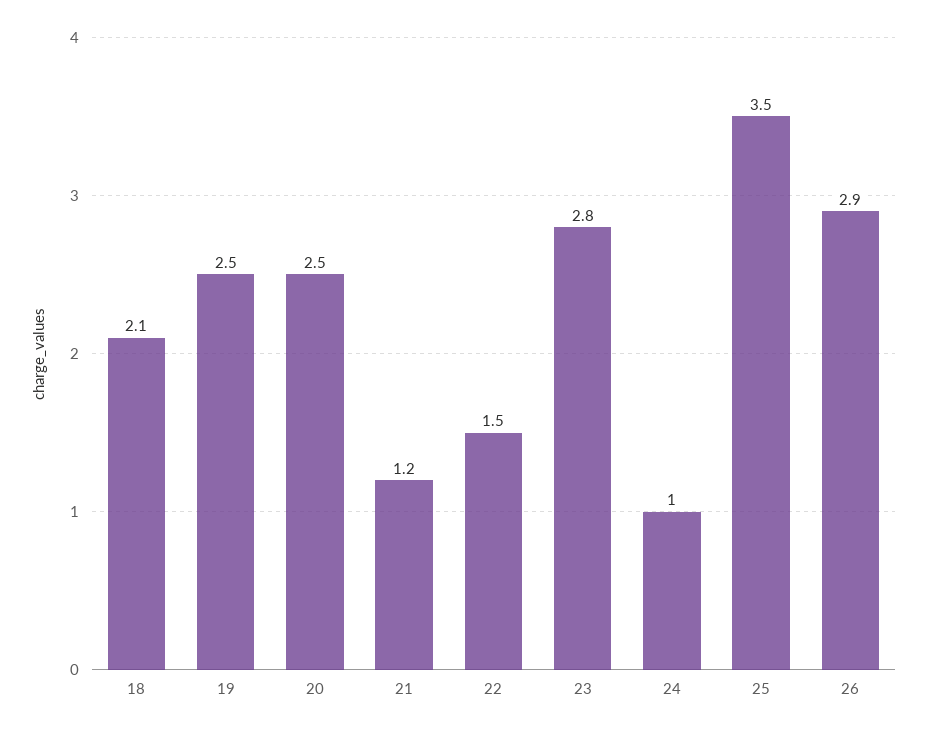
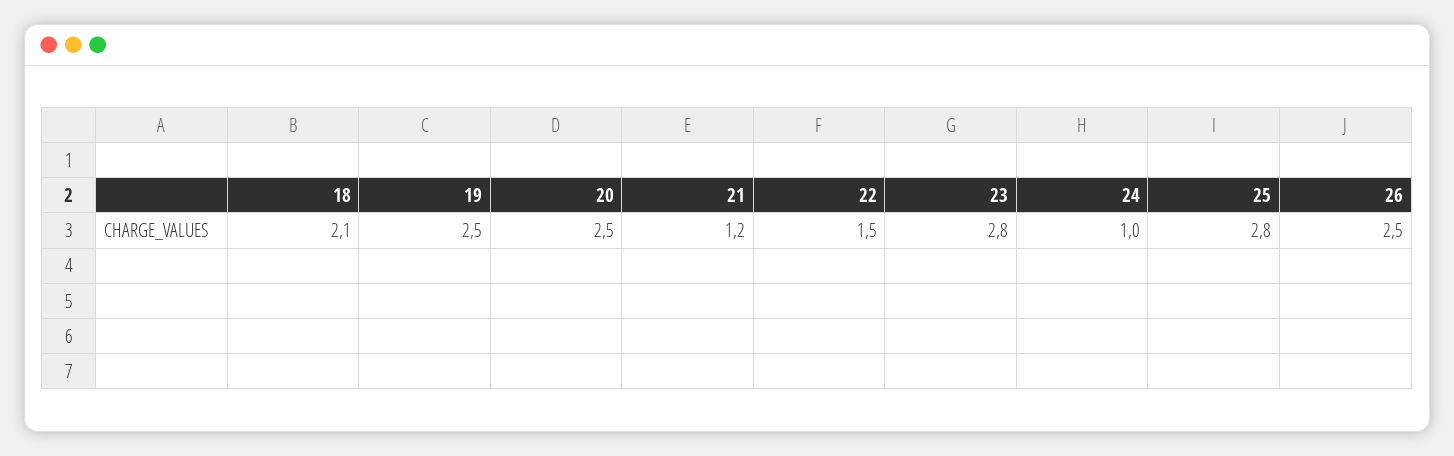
25: 3.5 -> 2.8
26: 2.9 -> 2.5

